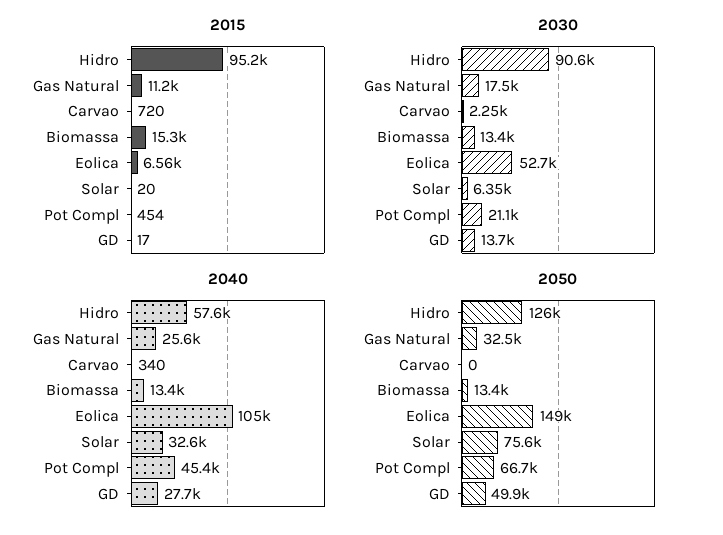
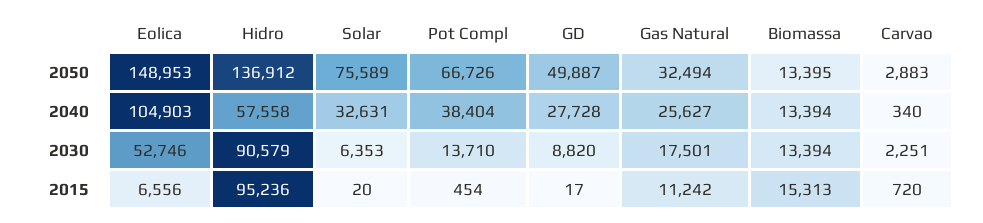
2030, Pot Compl: 21100 -> 13710
2030, GD: 13700 -> 8820
2040, Pot Compl: 45400 -> 38404
2050, Hidro: 126000 -> 136912
2050, Carvao: 0 -> 2883

